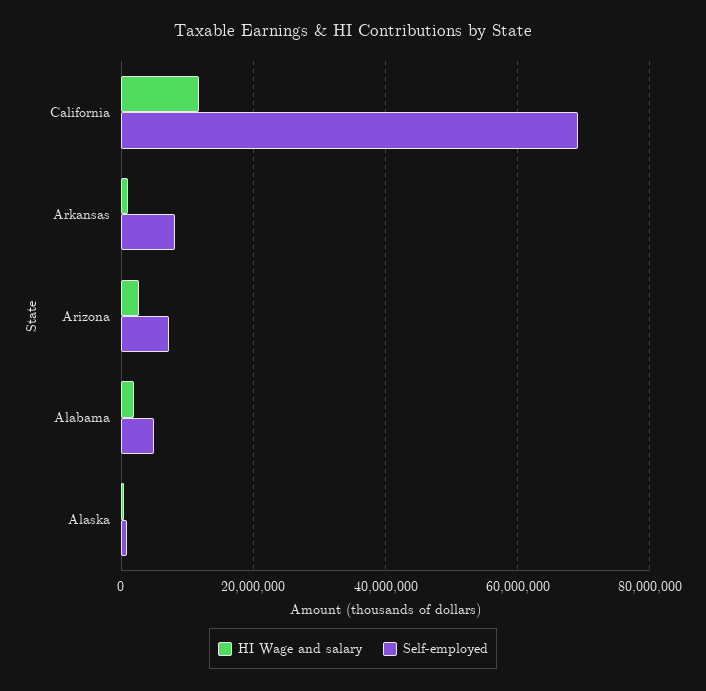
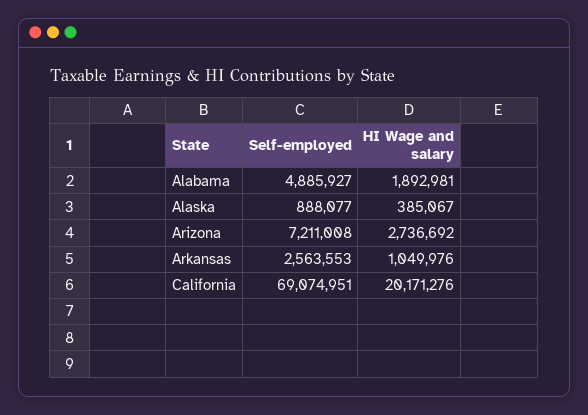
HI Wage and salary, California: 12000000 -> 20171276
Self-employed, Arkansas: 8000000 -> 2563553

